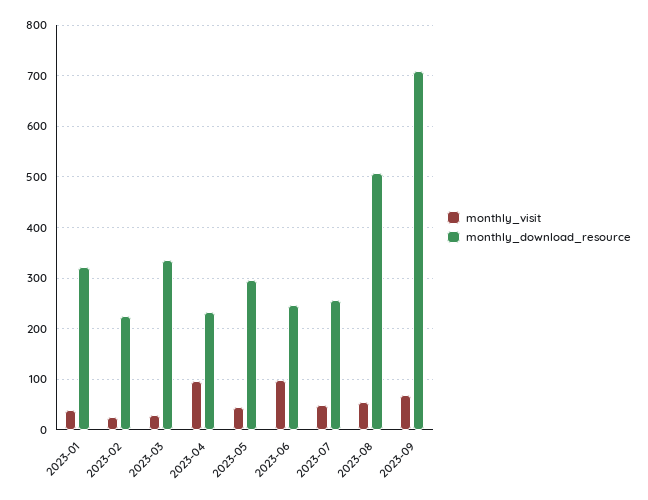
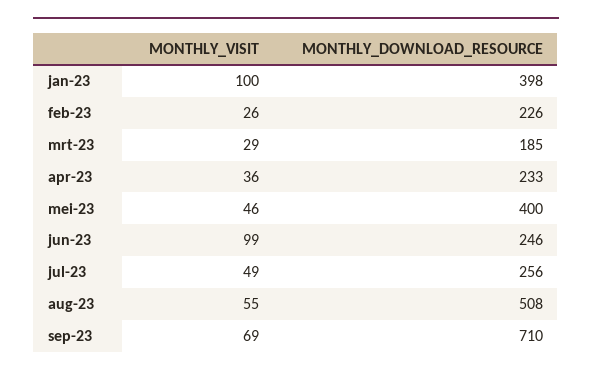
monthly_visit, 2023-01: 40 -> 100
monthly_download_resource, 2023-01: 320 -> 398
monthly_download_resource, 2023-03: 340 -> 185
monthly_visit, 2023-04: 100 -> 36
monthly_download_resource, 2023-05: 300 -> 400

